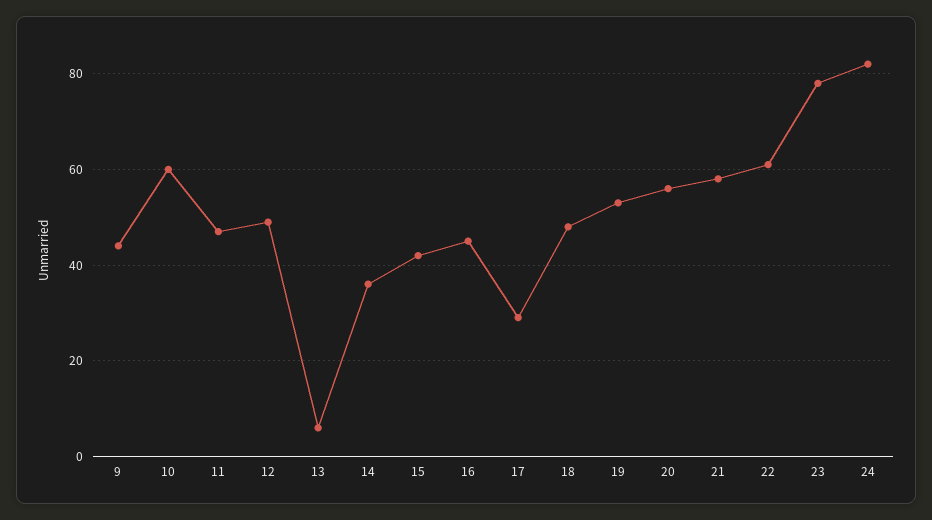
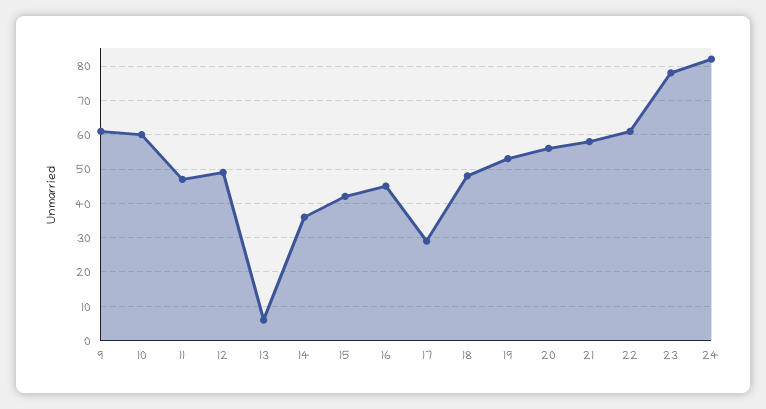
9: 45 -> 60

